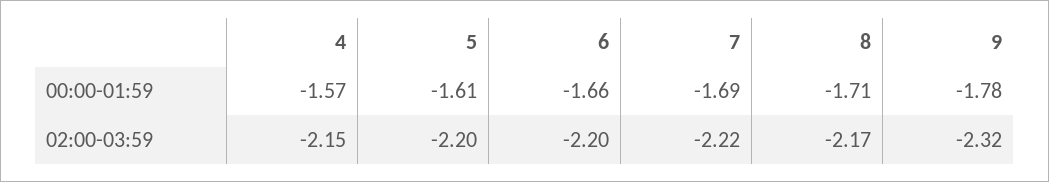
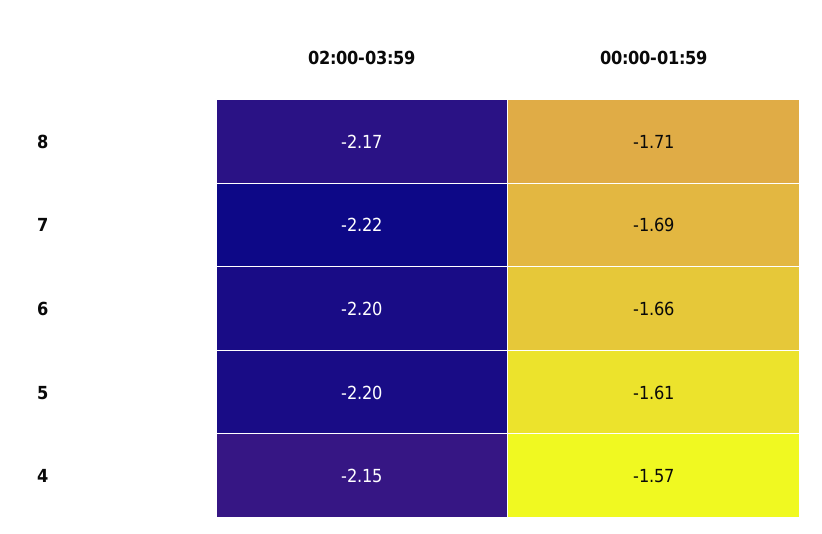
9, 00:00-01:59: -1.78 -> none
9, 02:00-03:59: -2.32 -> none

